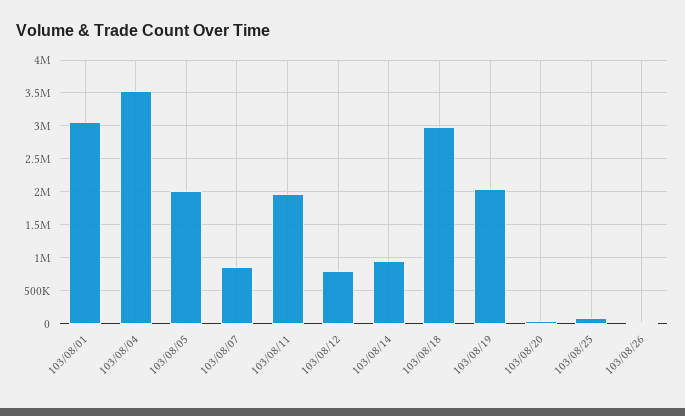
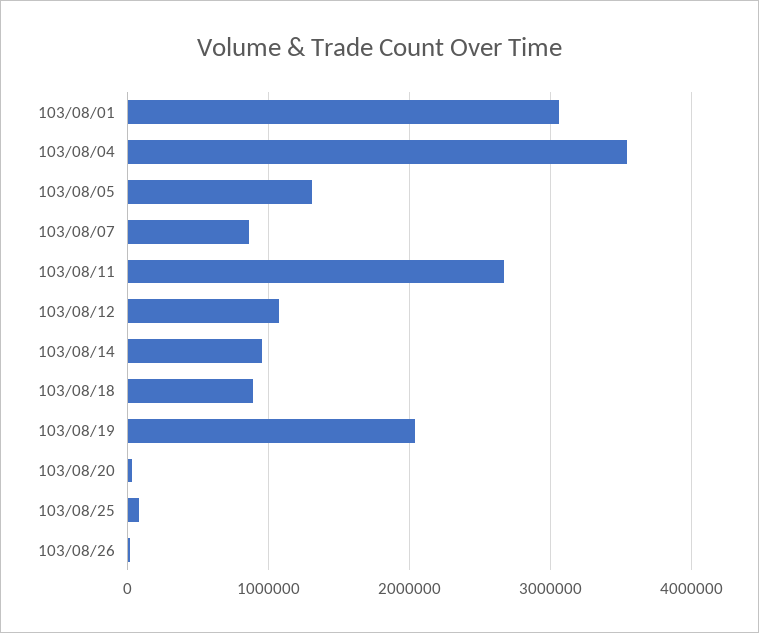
103/08/05: 2000000 -> 1300000
103/08/11: 2000000 -> 2700000
103/08/12: 800000 -> 1100000
103/08/18: 3000000 -> 900000

